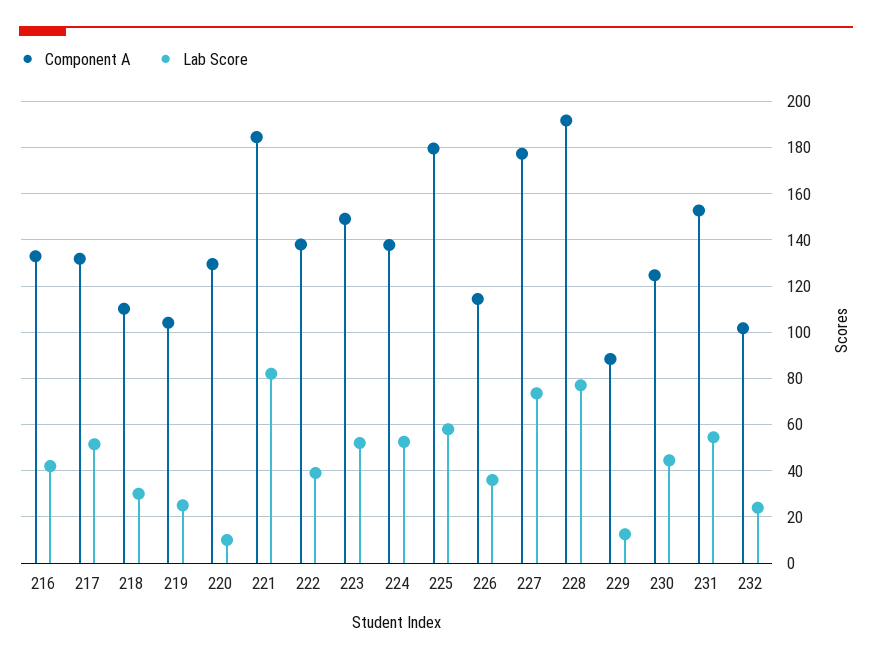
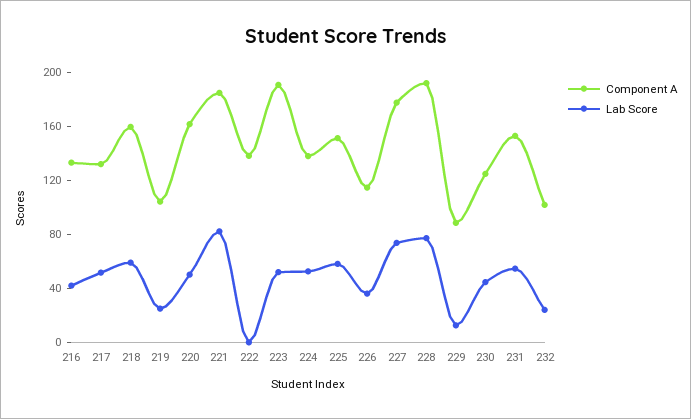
Component A, 218: 110 -> 160
Lab Score, 218: 30 -> 60
Component A, 220: 130 -> 160
Lab Score, 220: 10 -> 50
Lab Score, 222: 40 -> 0
Component A, 223: 150 -> 190
Component A, 225: 180 -> 150

